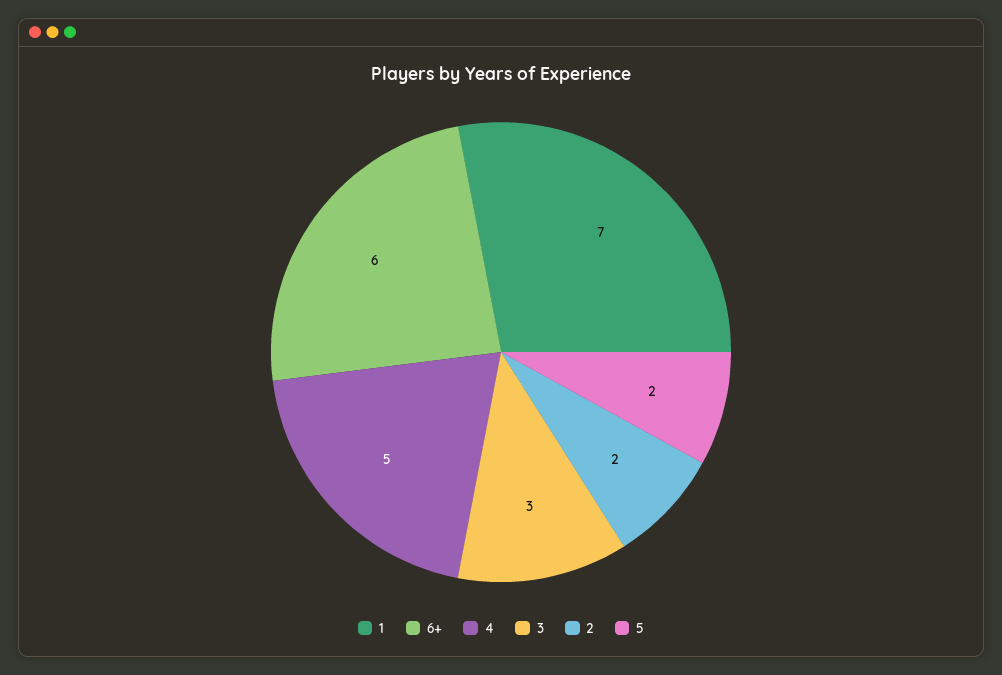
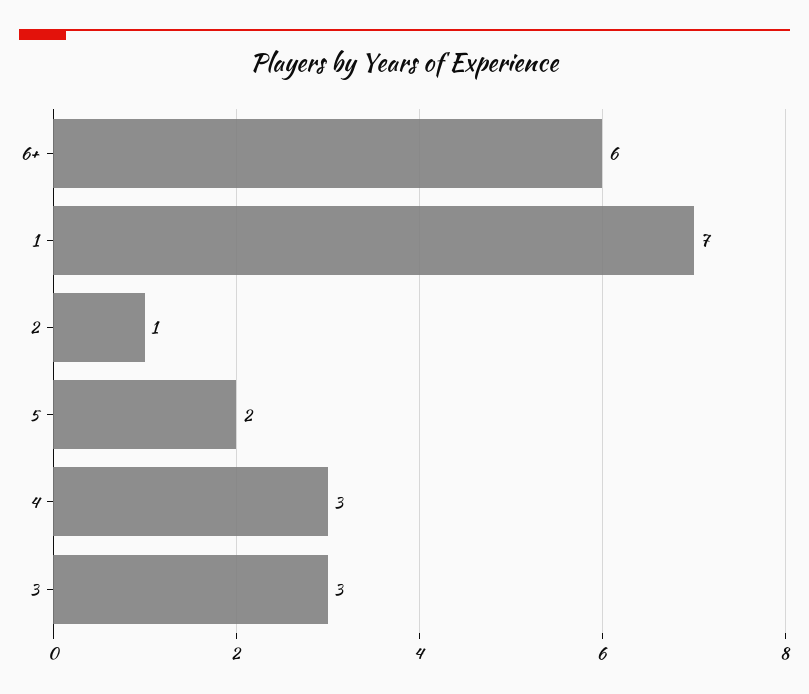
4: 5 -> 3
2: 2 -> 1

